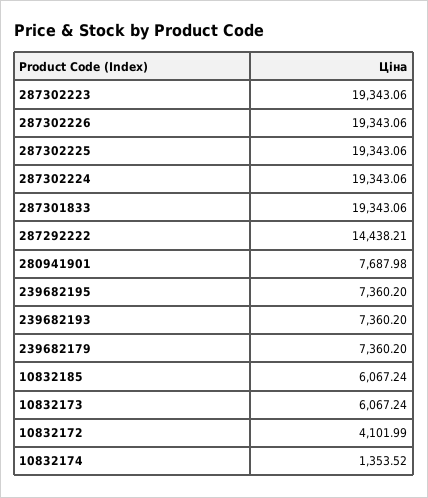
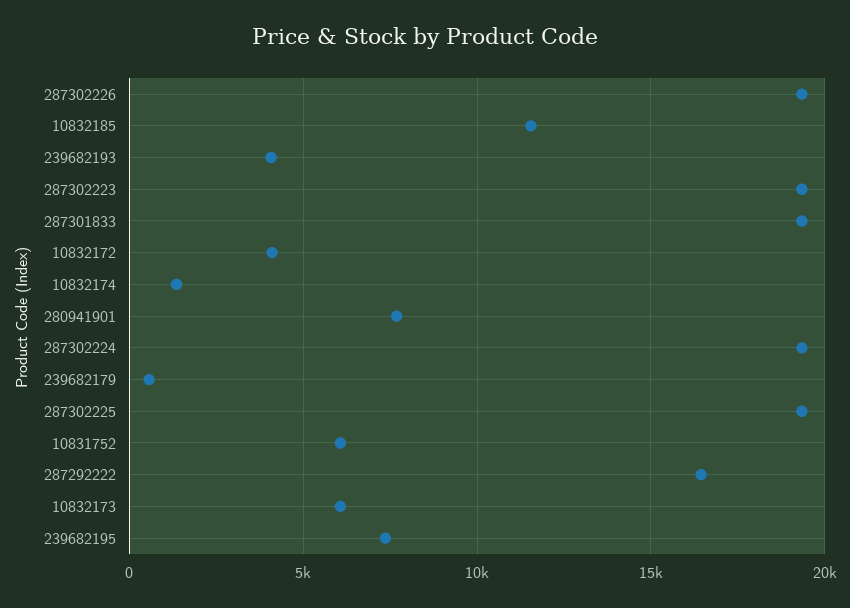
287292222: 14438.21 -> 16500
239682193: 7360.2 -> 4000
239682179: 7360.2 -> 500
10832185: 6067.24 -> 11500
10831752: none -> 6000

